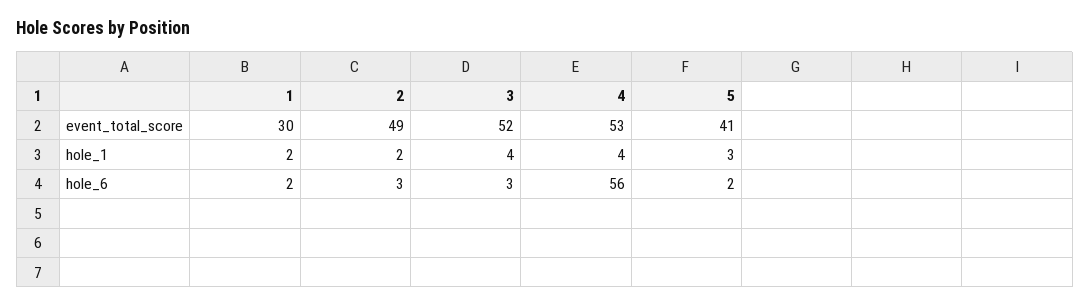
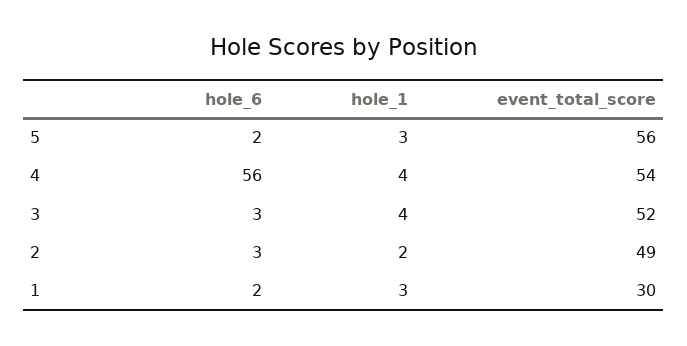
4, event_total_score: 53 -> 54
5, event_total_score: 41 -> 56
1, hole_1: 2 -> 3

